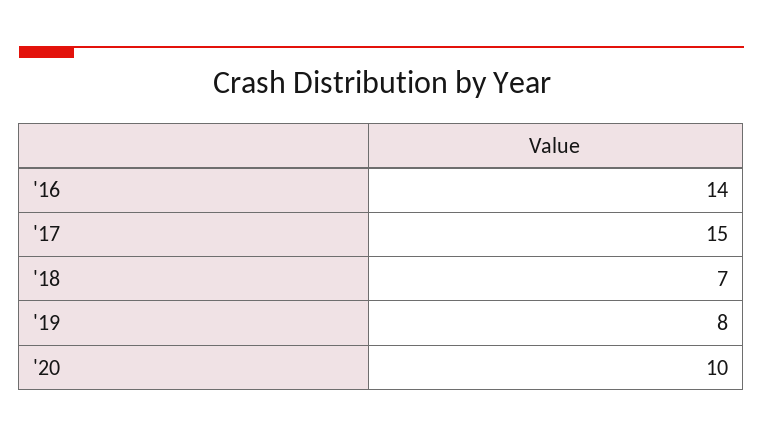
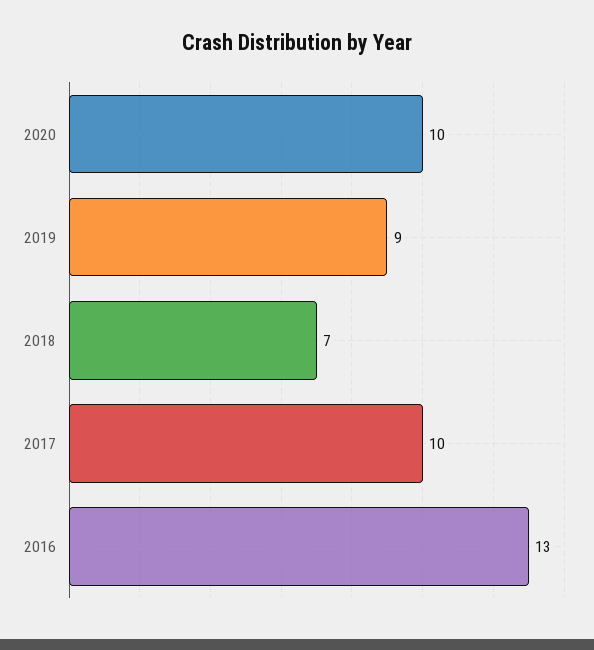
'16: 14 -> 13
'17: 15 -> 10
'19: 8 -> 9

